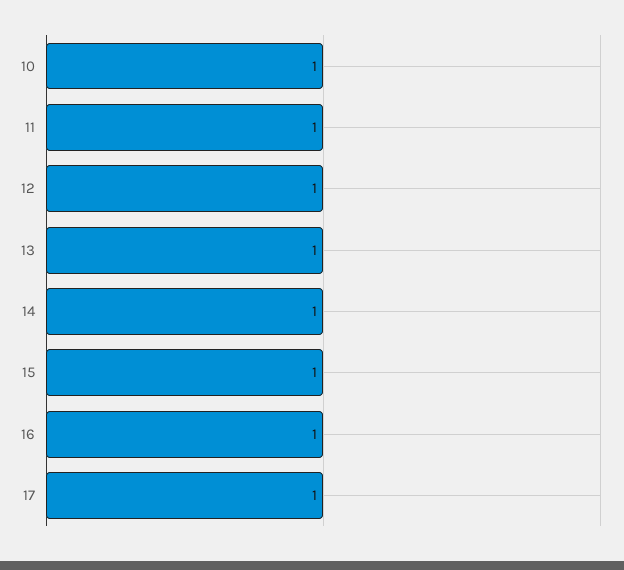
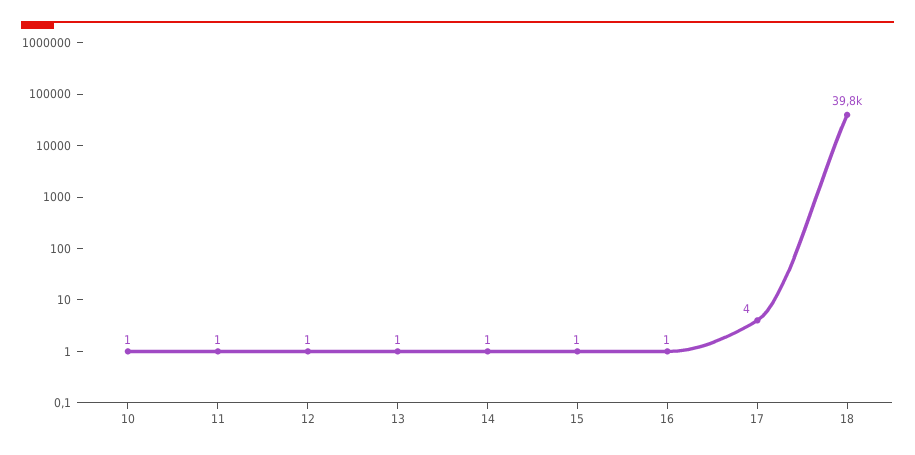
17: 1 -> 4
18: none -> 39800

